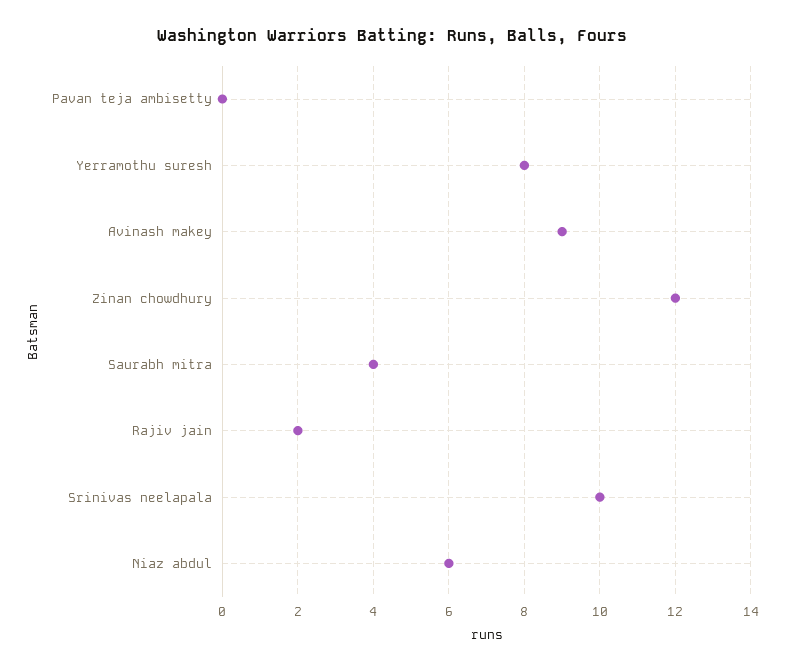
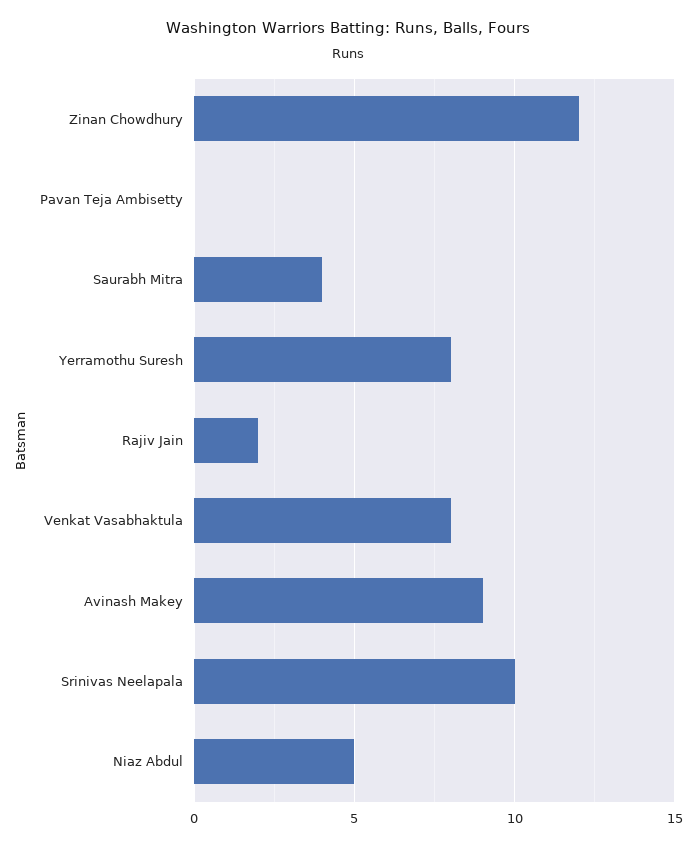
Niaz abdul: 6 -> 5
Venkat Vasabhaktula: none -> 8

